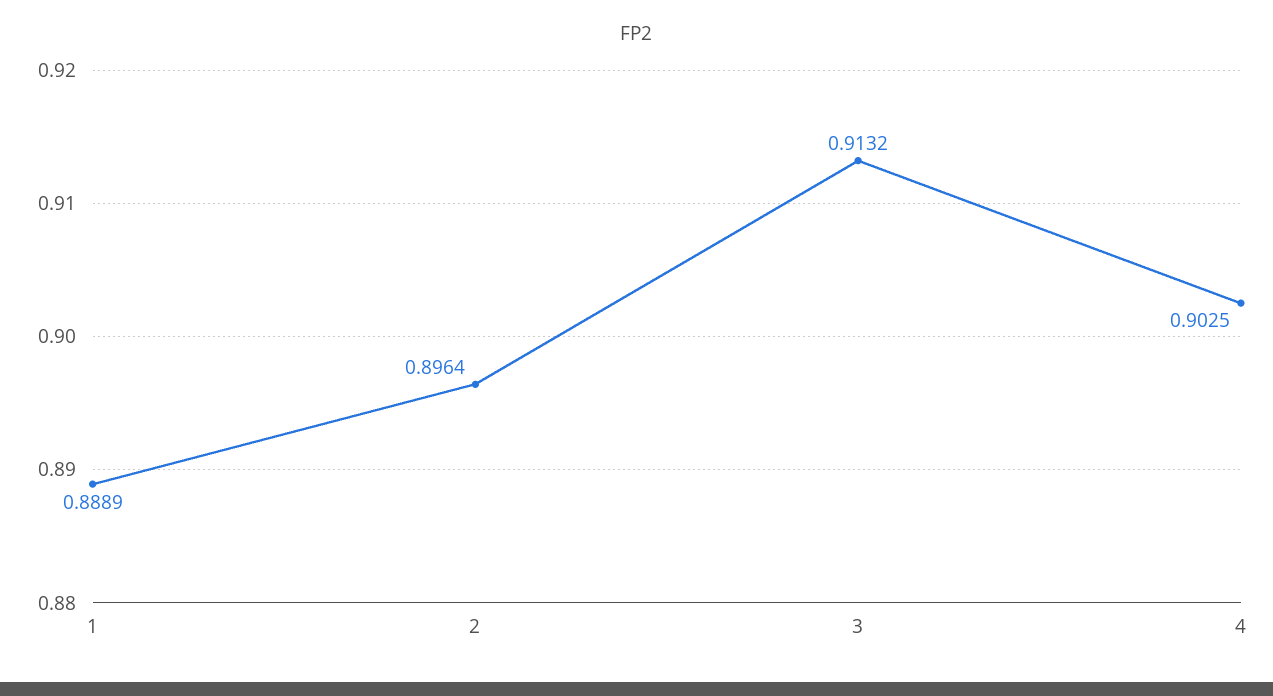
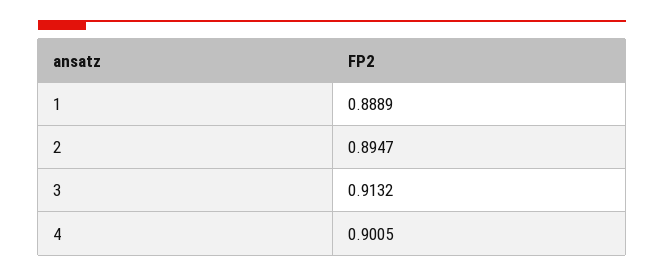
2: 0.8964 -> 0.8947
4: 0.9025 -> 0.9005

